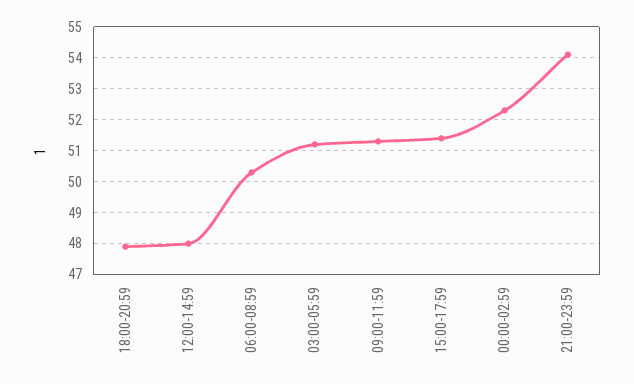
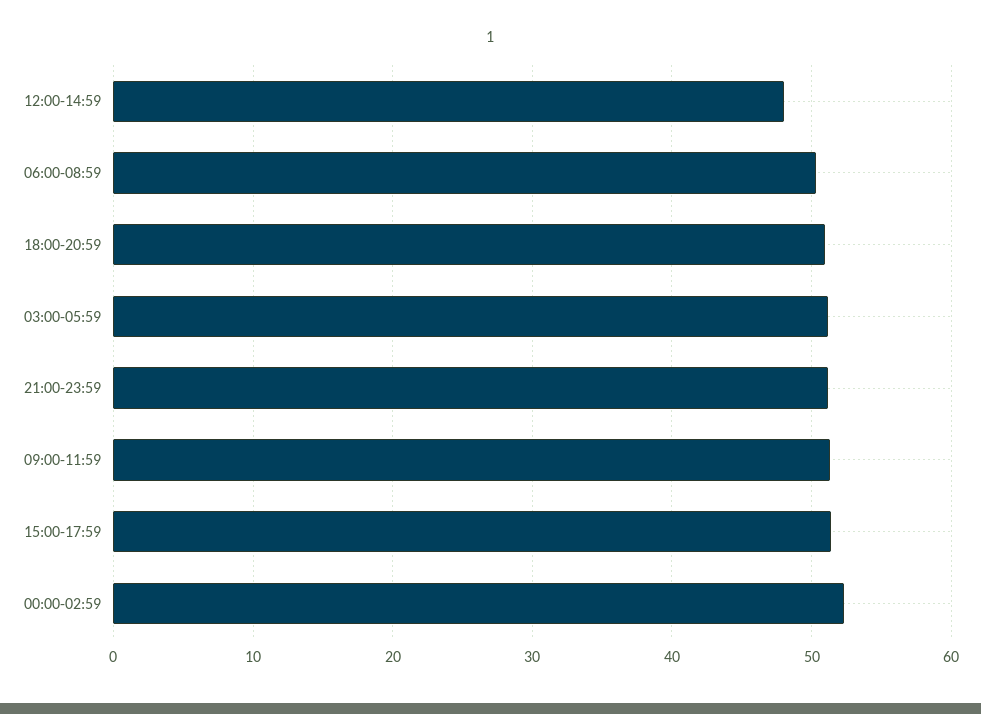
18:00-20:59: 48 -> 51
21:00-23:59: 54 -> 51

